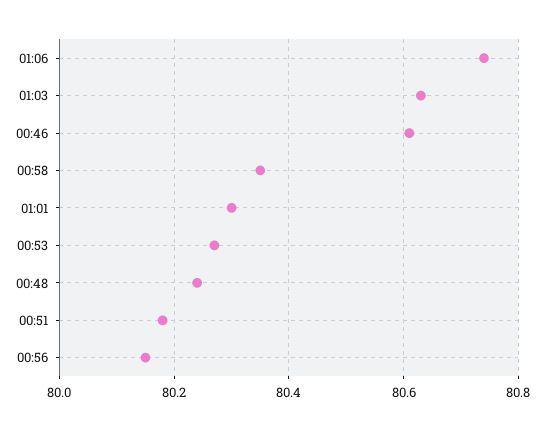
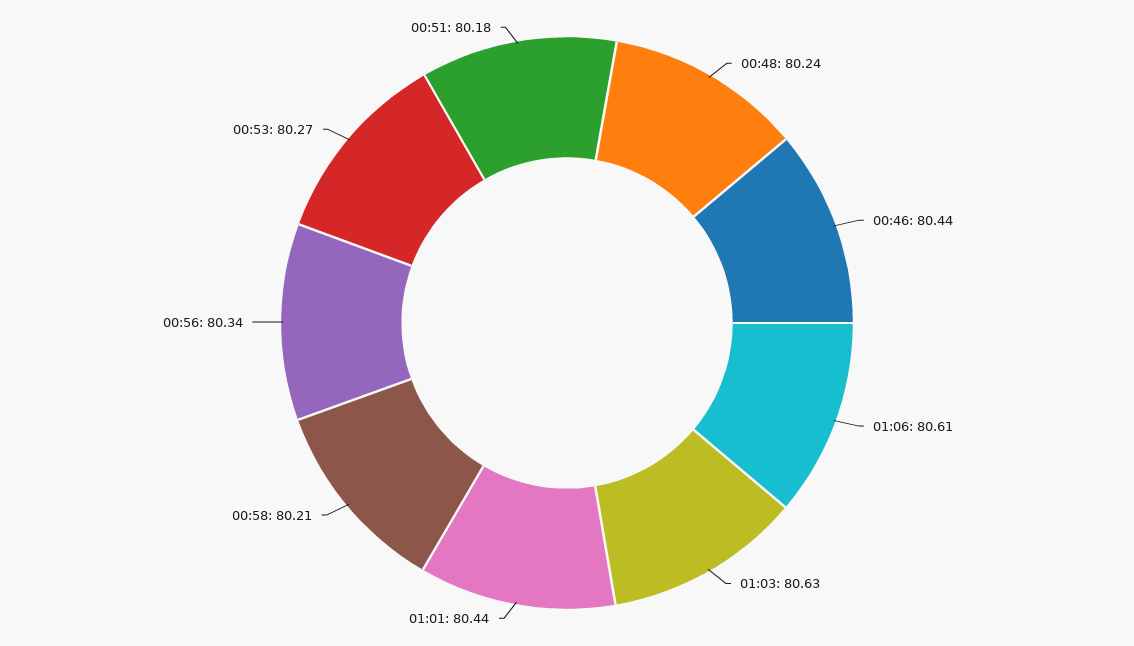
01:06: 80.75 -> 80.61
00:46: 80.6 -> 80.44
00:58: 80.35 -> 80.21
01:01: 80.3 -> 80.44
00:56: 80.15 -> 80.34

